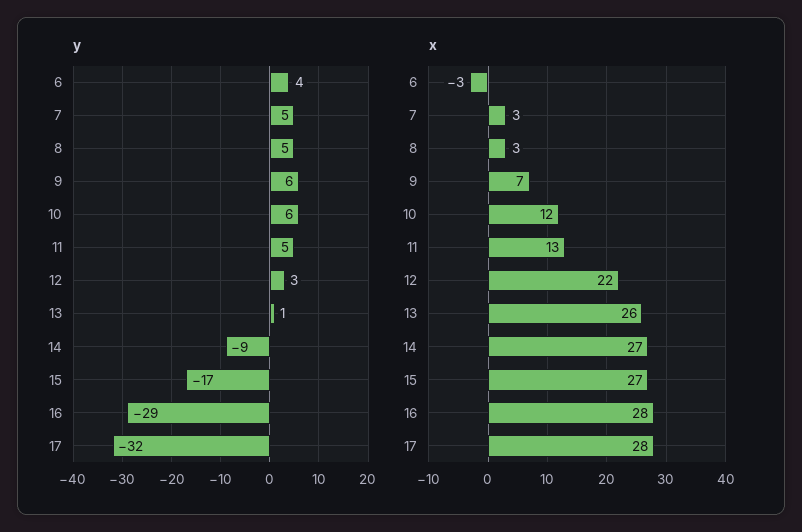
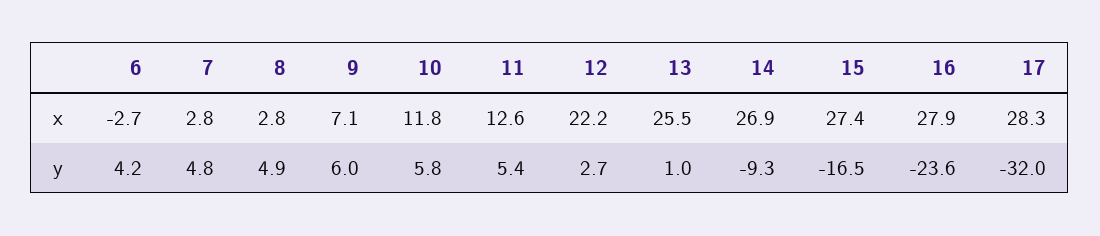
y, 16: -29 -> -23.6

